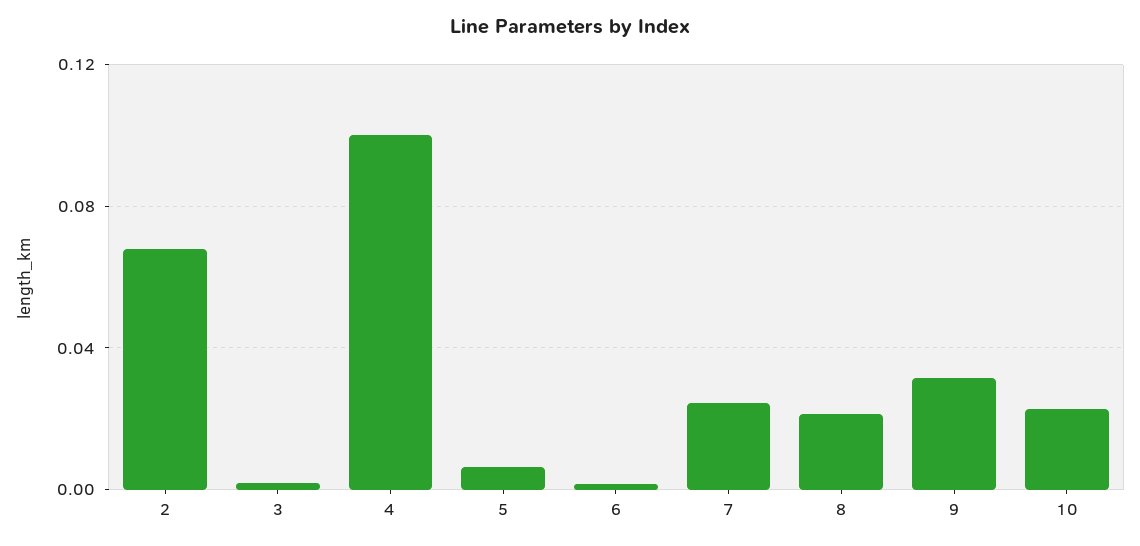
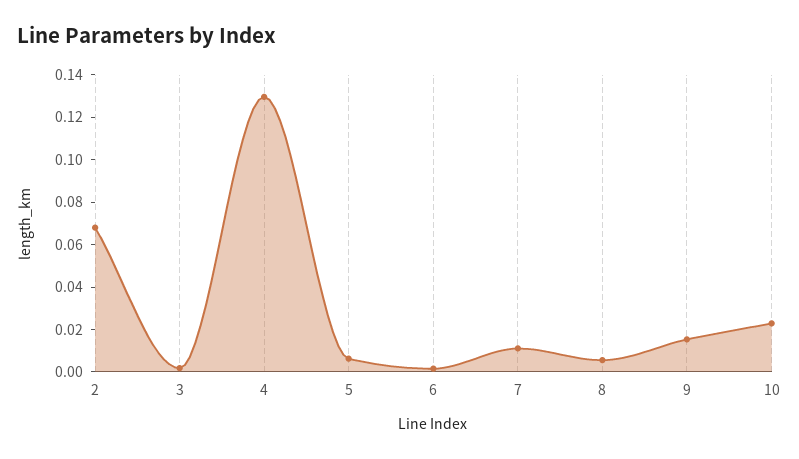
4: 0.1 -> 0.13
7: 0.025 -> 0.01
8: 0.02 -> 0.005
9: 0.03 -> 0.015

